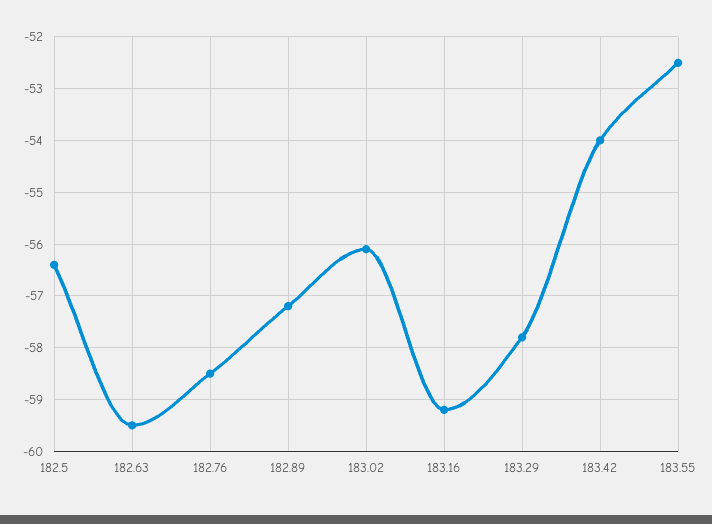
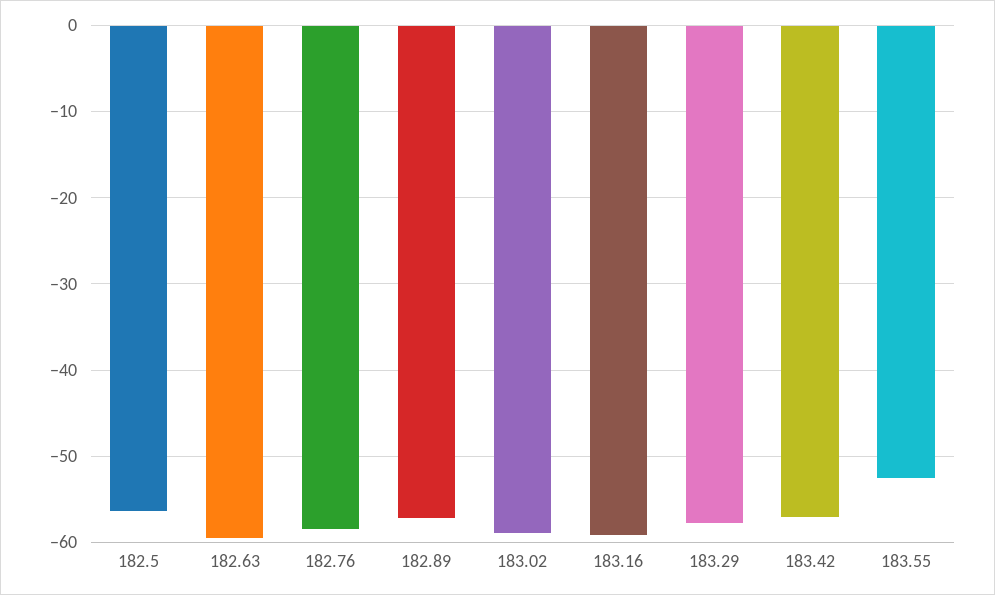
183.02: -56 -> -59
183.42: -54 -> -57

